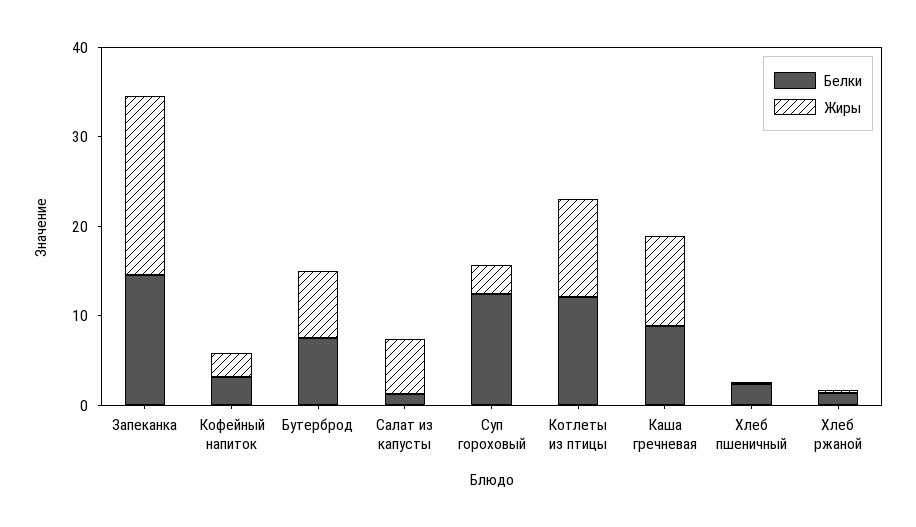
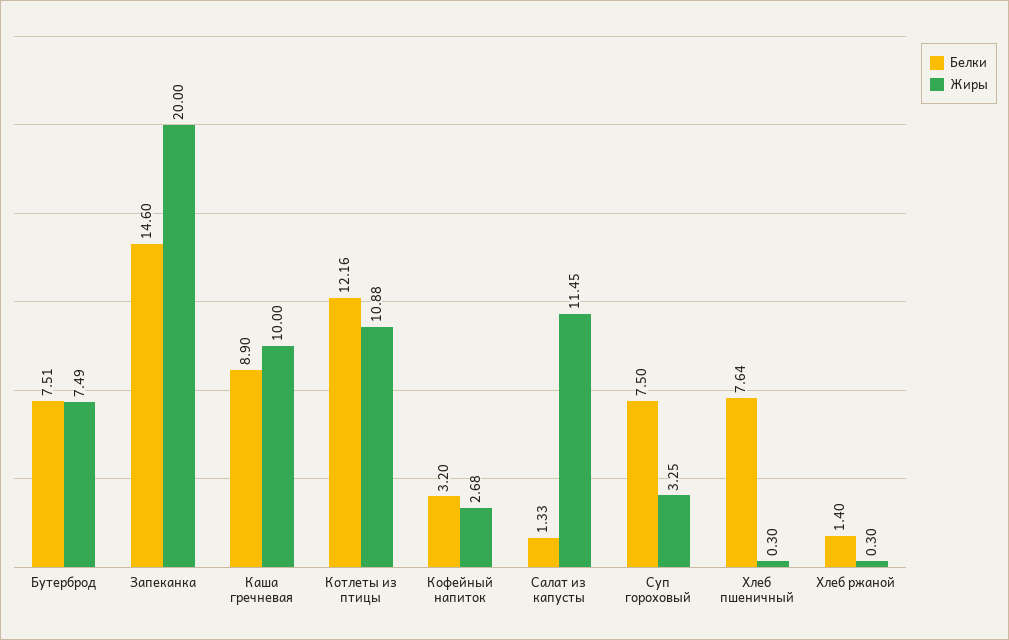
Жиры, Салат из капусты: 6 -> 11.45
Белки, Суп гороховый: 12 -> 7.5
Белки, Хлеб пшеничный: 2 -> 7.64

